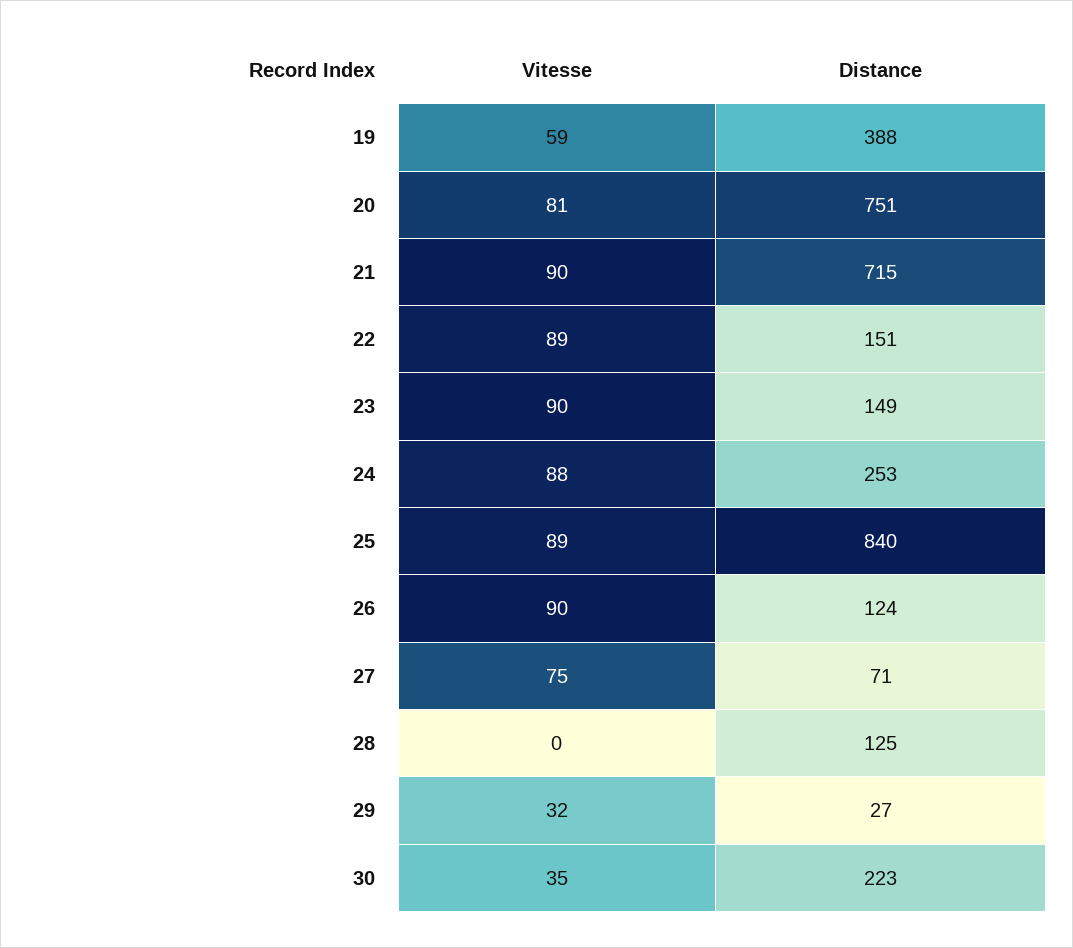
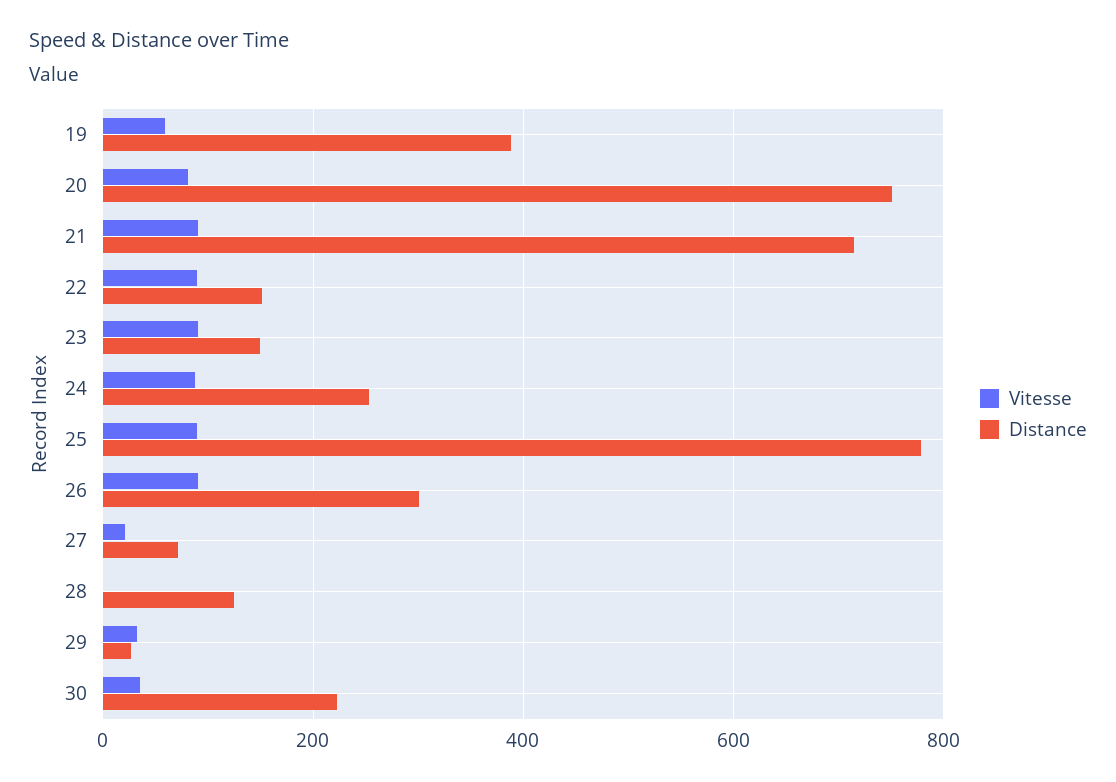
Distance, 25: 840 -> 780
Distance, 26: 124 -> 300
Vitesse, 27: 75 -> 20

